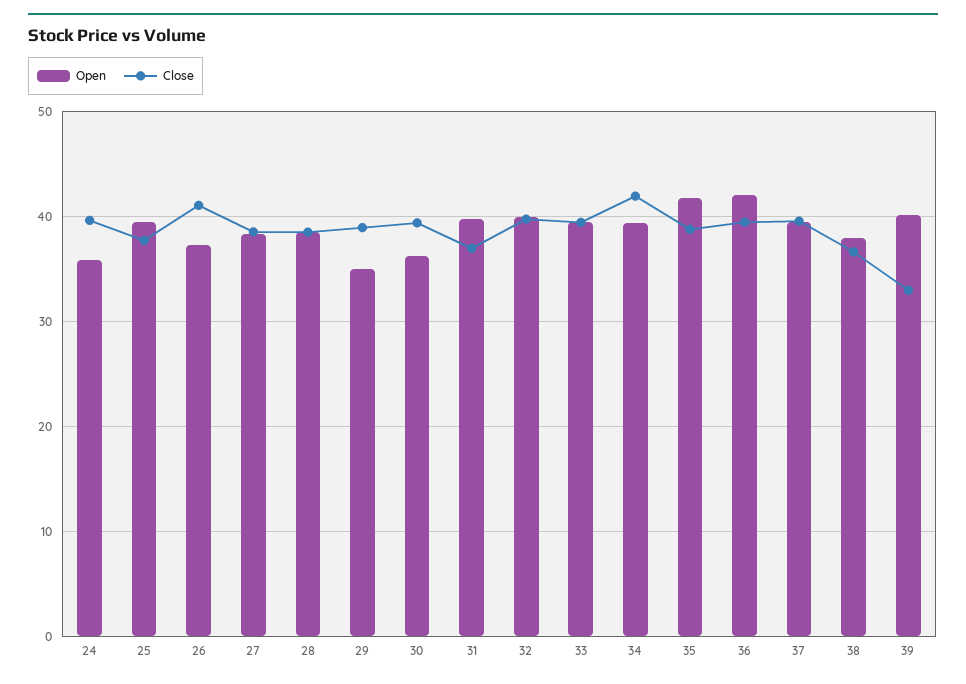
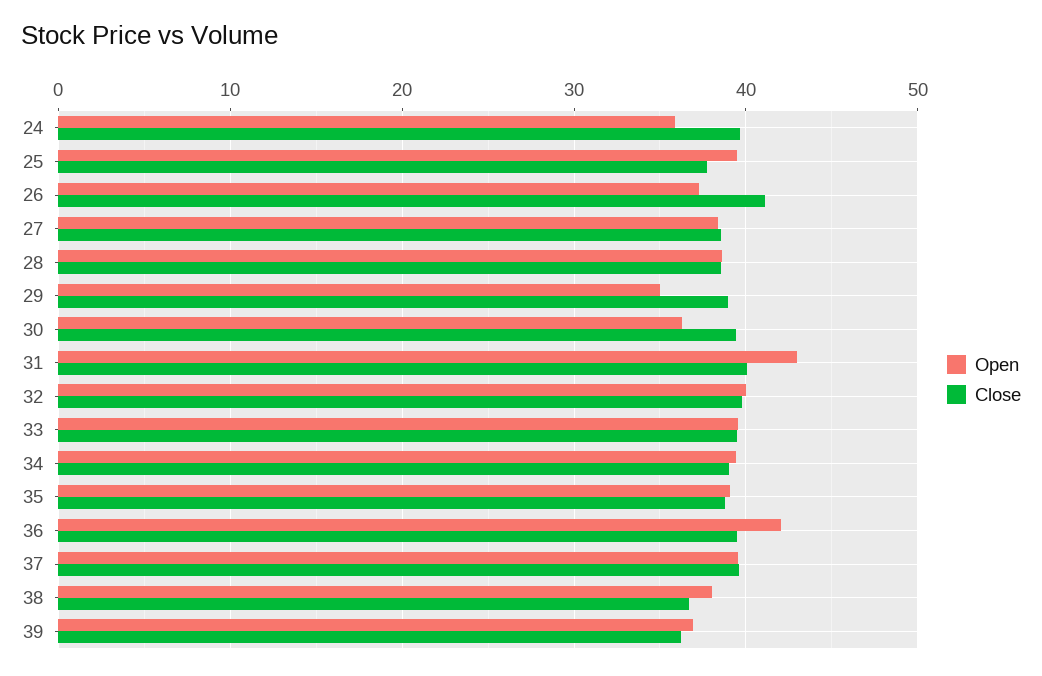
Open, 31: 40 -> 43
Close, 31: 37 -> 40
Close, 34: 42 -> 39
Open, 35: 42 -> 39
Open, 39: 40 -> 37
Close, 39: 33 -> 36

